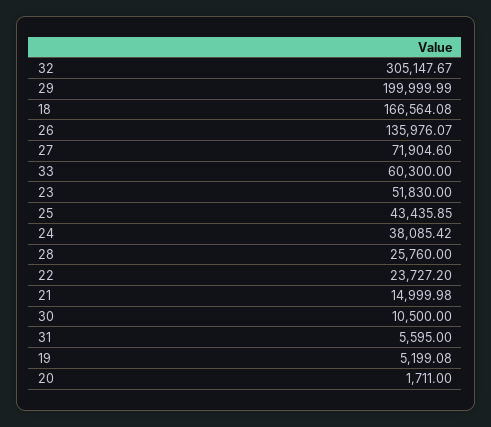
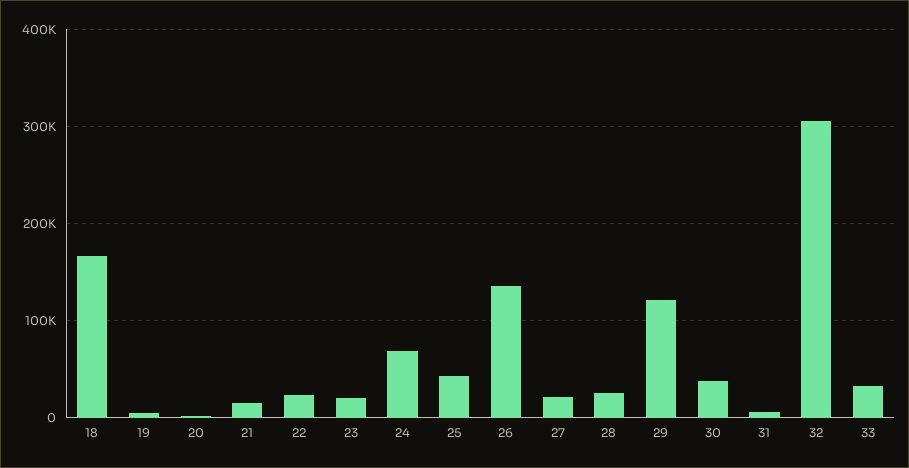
29: 199999.99 -> 120000
27: 71904.6 -> 20000
33: 60300 -> 30000
23: 51830 -> 20000
24: 38085.42 -> 70000
30: 10500 -> 40000

